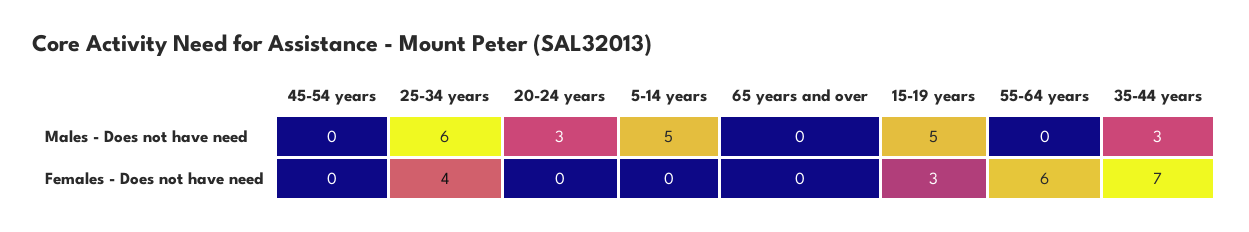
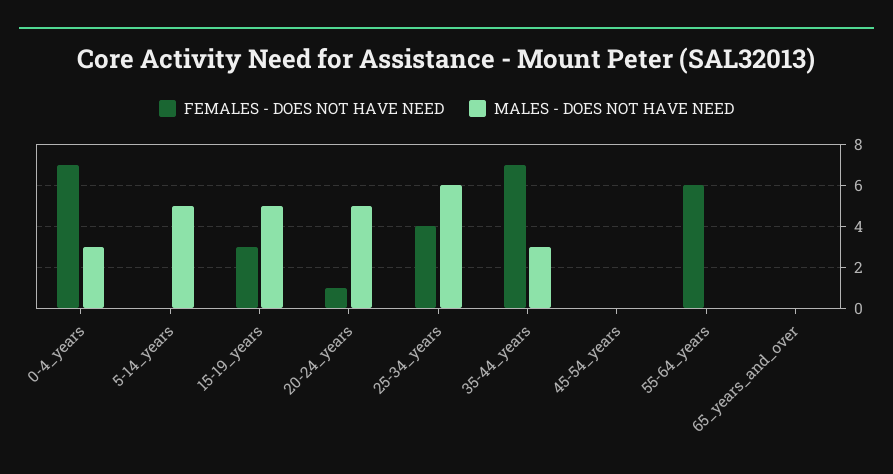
Males - Does not have need, 20-24 years: 3 -> 5
Females - Does not have need, 20-24 years: 0 -> 1
Females - Does not have need, 0-4_years: none -> 7
Males - Does not have need, 0-4_years: none -> 3

